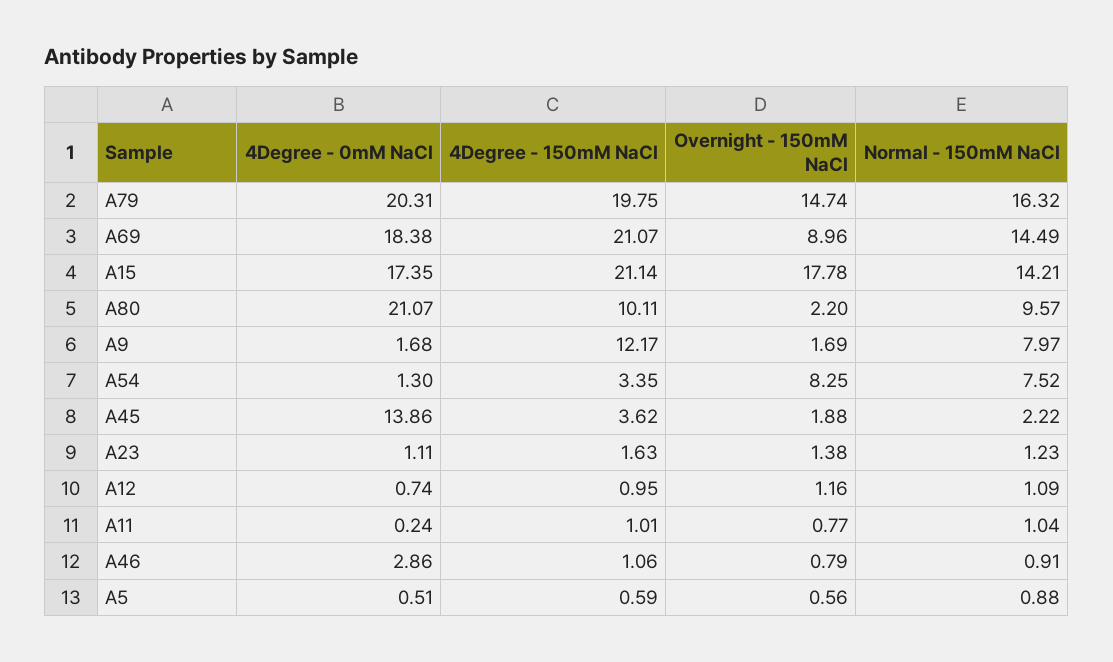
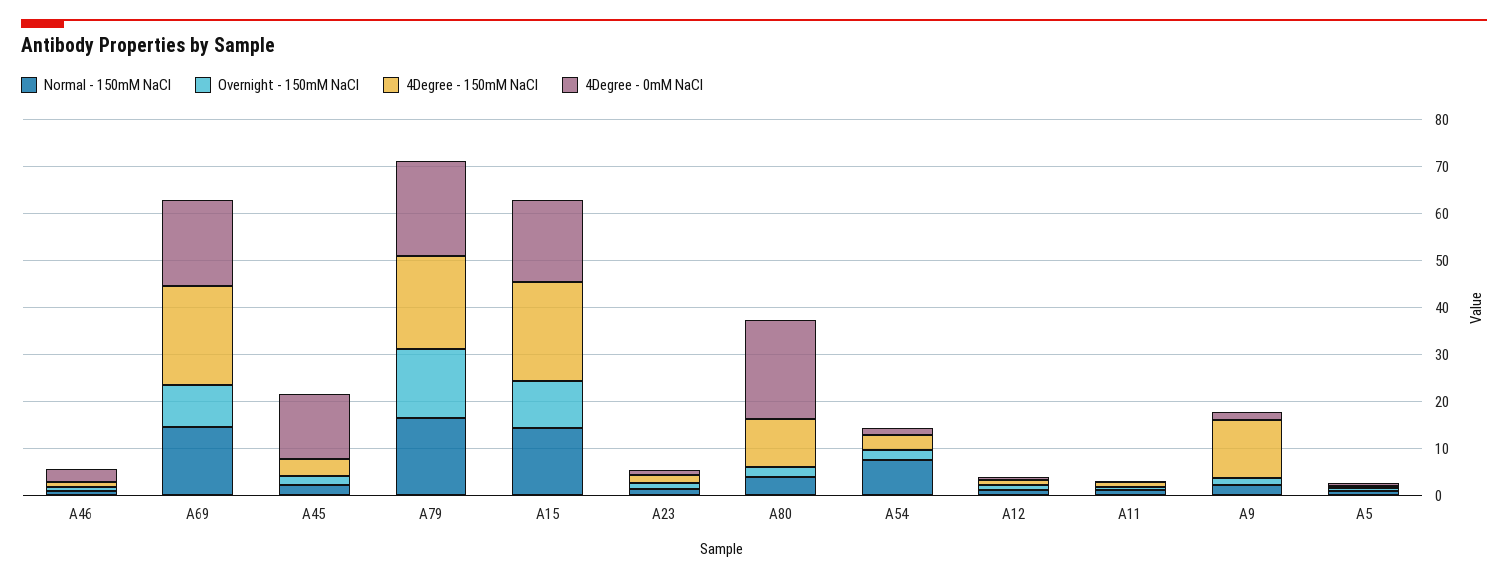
Overnight - 150mM NaCl, A15: 17.78 -> 10
Normal - 150mM NaCl, A80: 9.57 -> 4
Normal - 150mM NaCl, A9: 7.97 -> 2
Overnight - 150mM NaCl, A54: 8.25 -> 2

